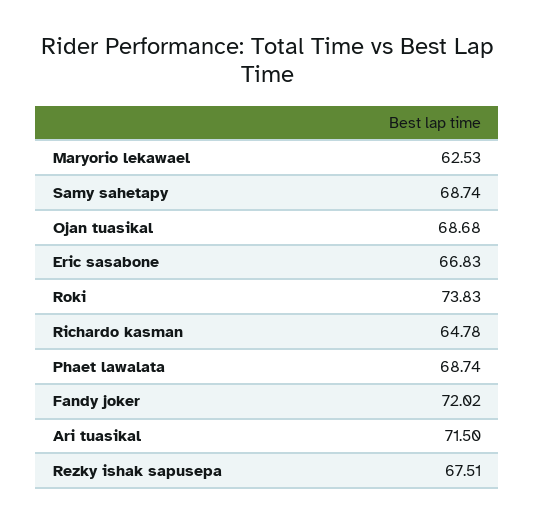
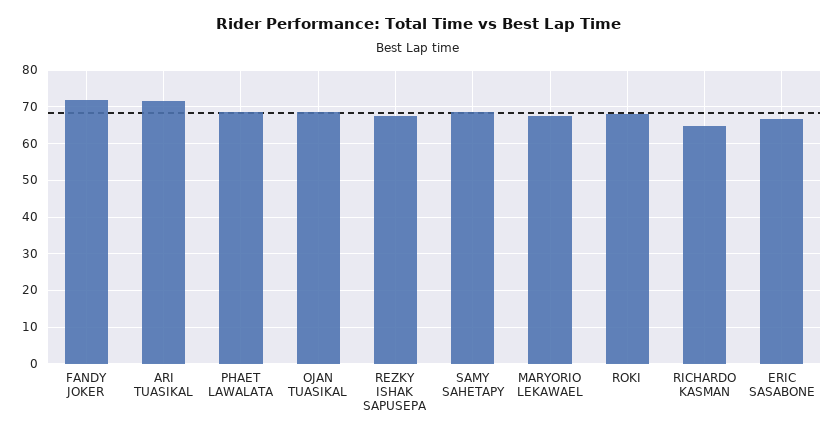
Maryorio lekawael: 62.53 -> 68
Roki: 73.83 -> 68

